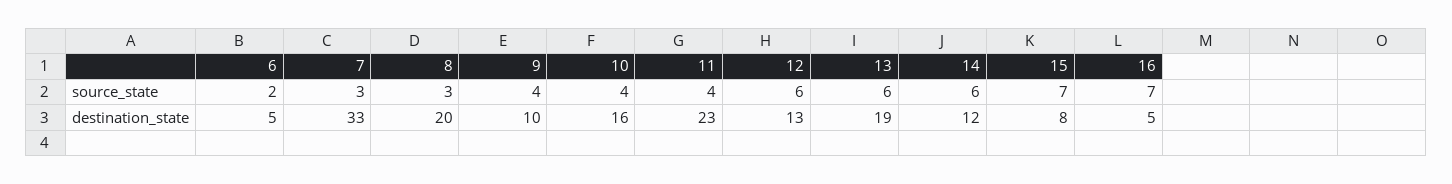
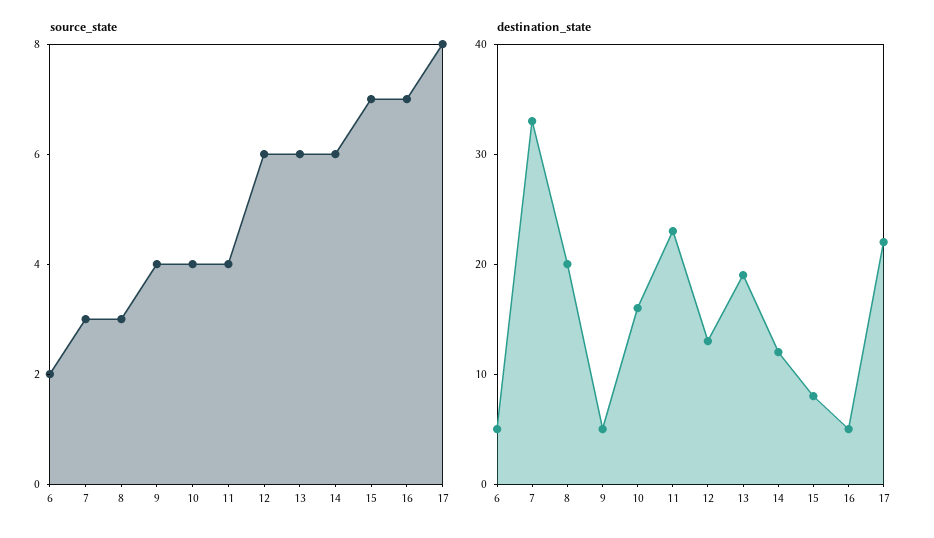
destination_state, 9: 10 -> 5
source_state, 17: none -> 8
destination_state, 17: none -> 22

